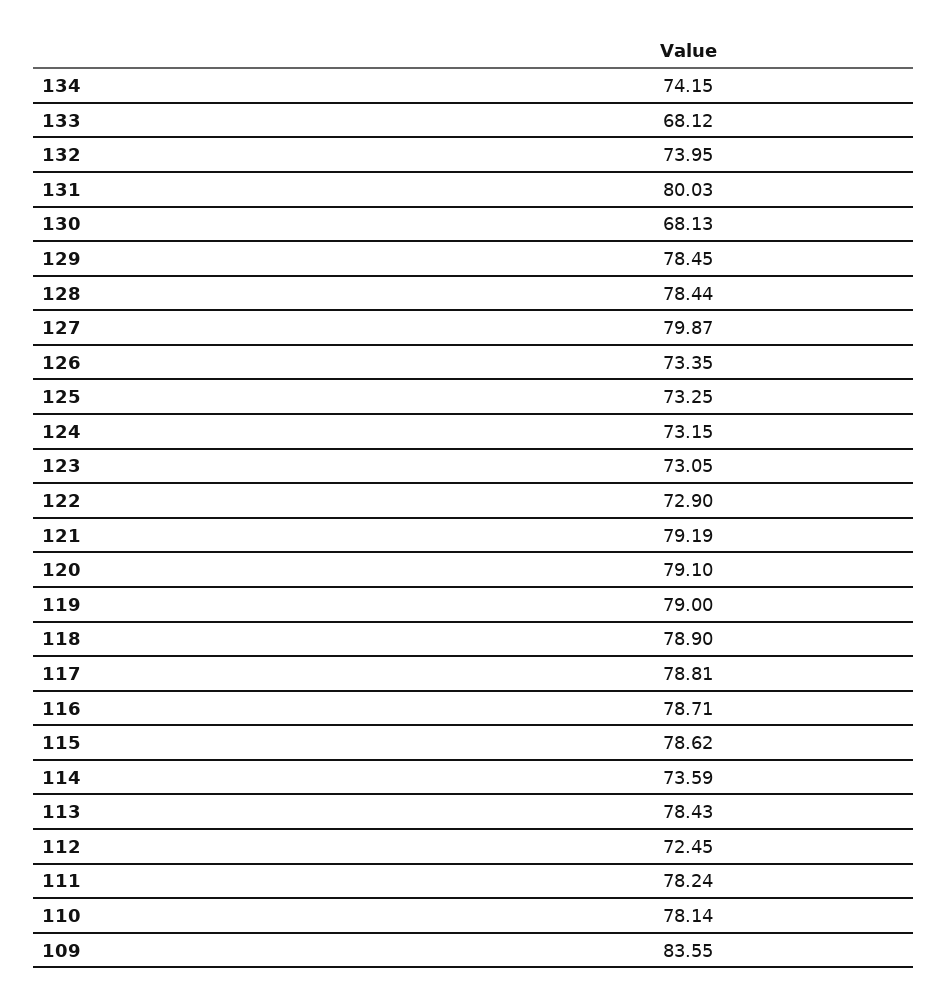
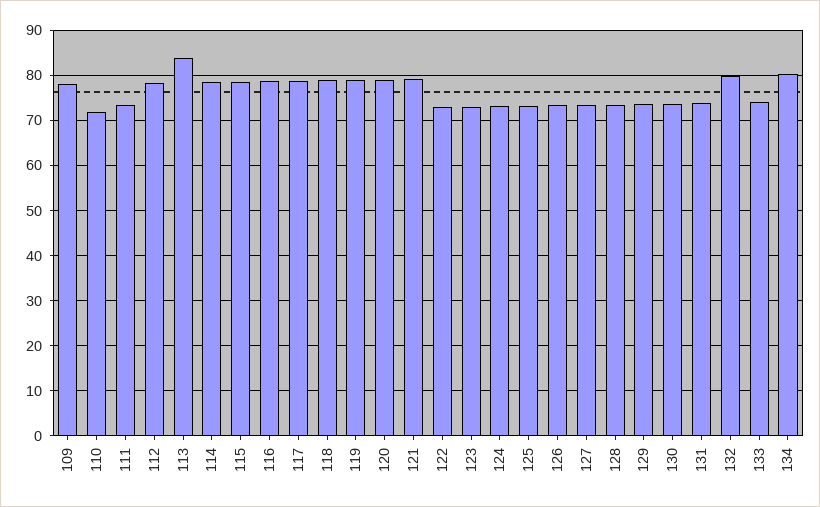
134: 74.15 -> 80
133: 68.12 -> 74
132: 73.95 -> 80
131: 80.03 -> 74
130: 68.13 -> 74
129: 78.45 -> 74
128: 78.44 -> 74
127: 79.87 -> 74
114: 73.59 -> 78
113: 78.43 -> 84
112: 72.45 -> 78
111: 78.24 -> 74
110: 78.14 -> 72
109: 83.55 -> 78

